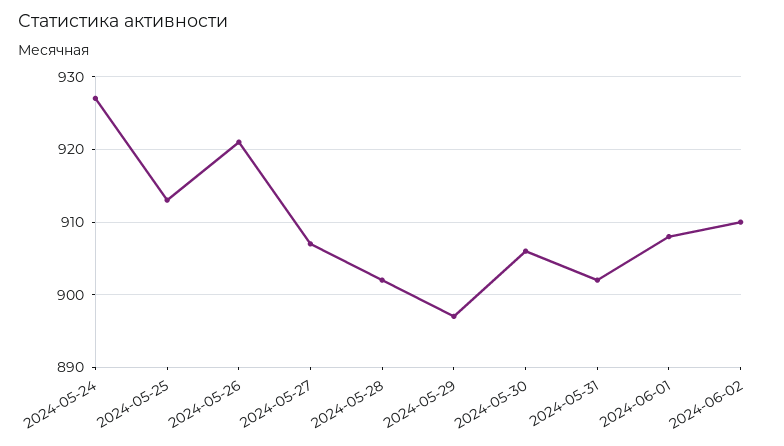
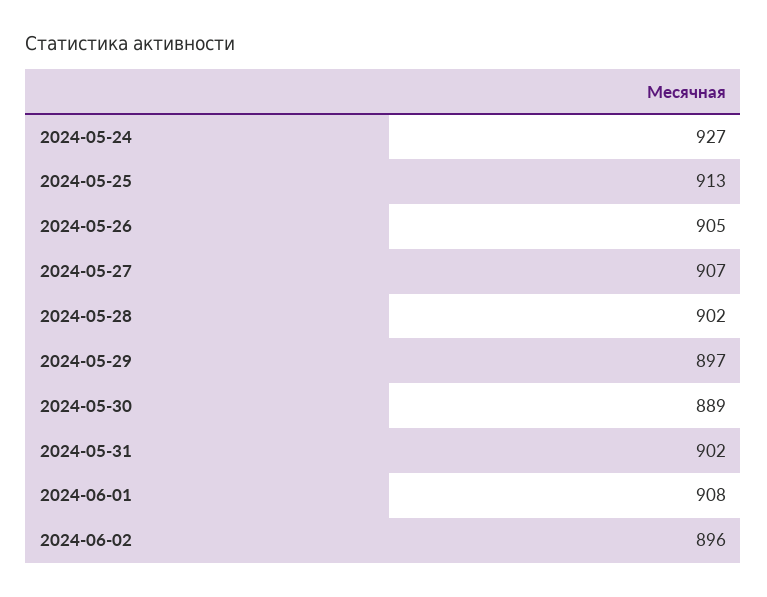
2024-05-26: 921 -> 905
2024-05-30: 906 -> 889
2024-06-02: 910 -> 896

